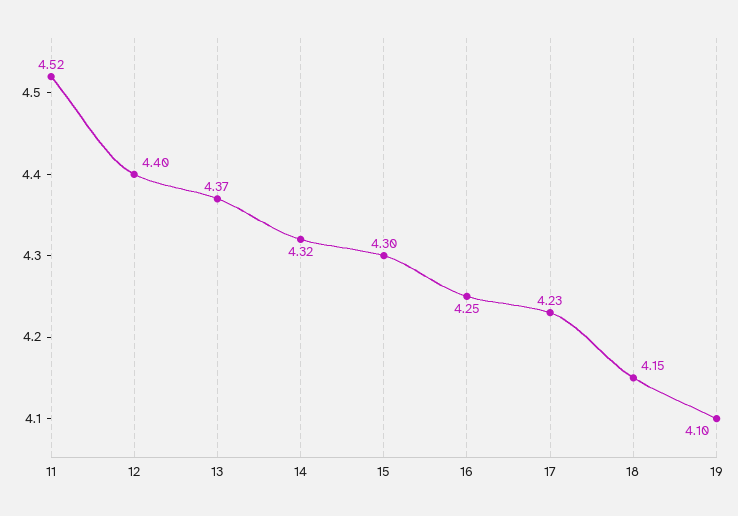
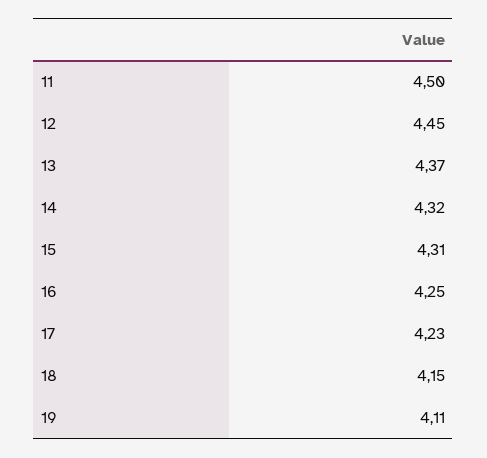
11: 4.52 -> 4.5
12: 4.4 -> 4.45
15: 4.3 -> 4.31
19: 4.1 -> 4.11

